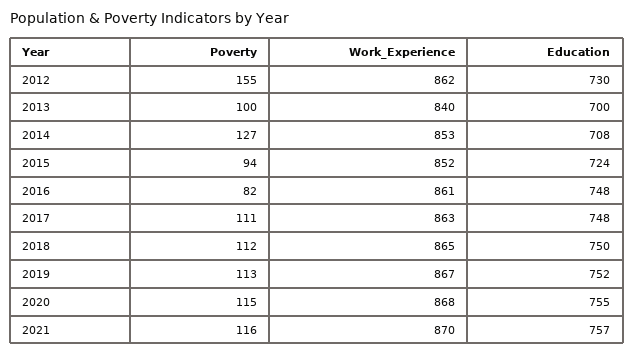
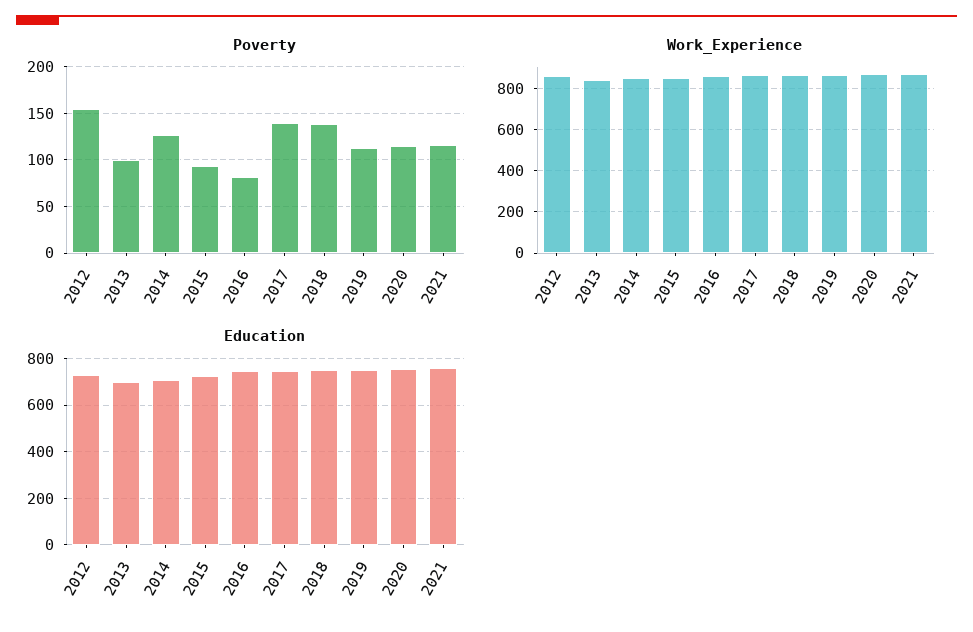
Poverty, 2017: 111 -> 140
Poverty, 2018: 112 -> 140

